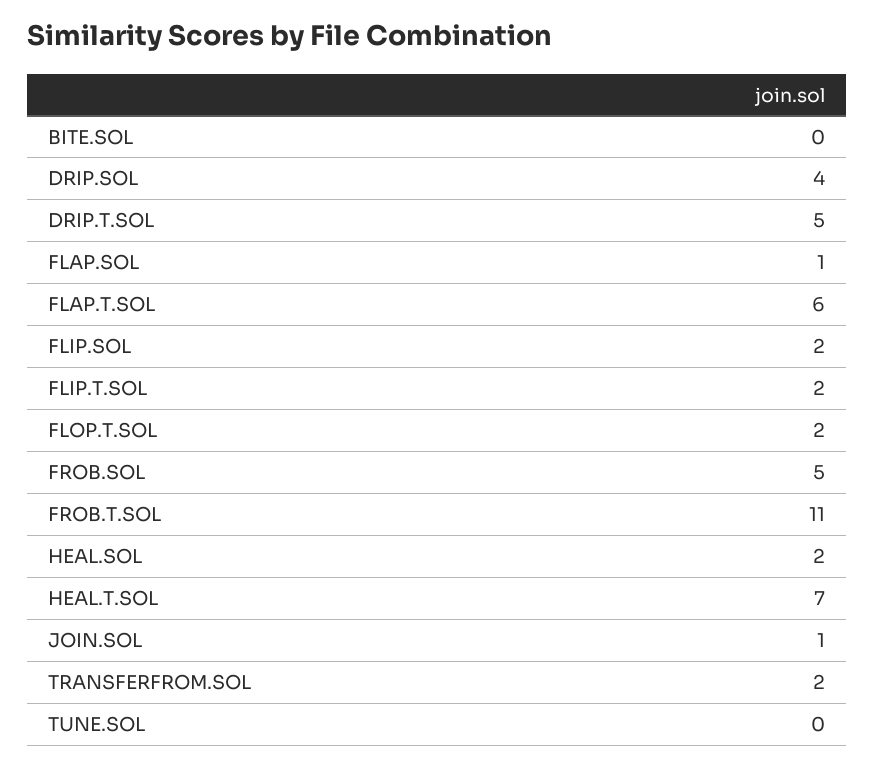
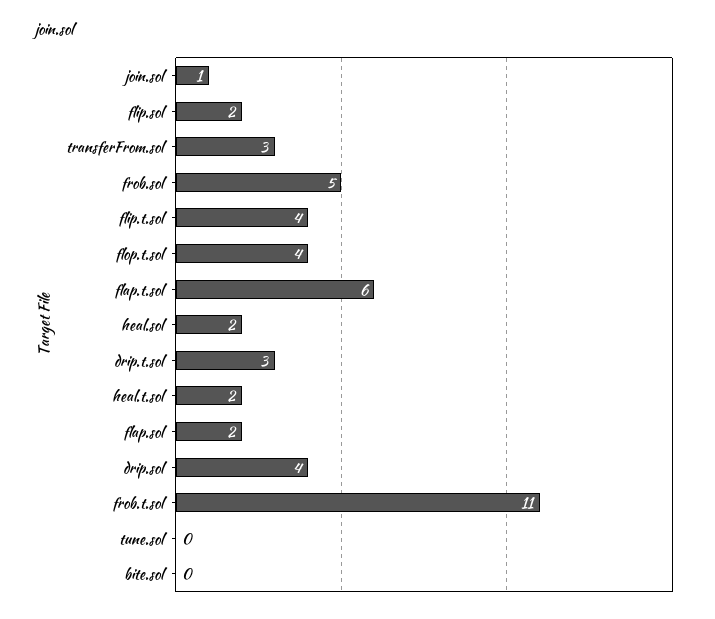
DRIP.T.SOL: 5 -> 3
FLAP.SOL: 1 -> 2
FLIP.T.SOL: 2 -> 4
FLOP.T.SOL: 2 -> 4
HEAL.T.SOL: 7 -> 2
TRANSFERFROM.SOL: 2 -> 3

